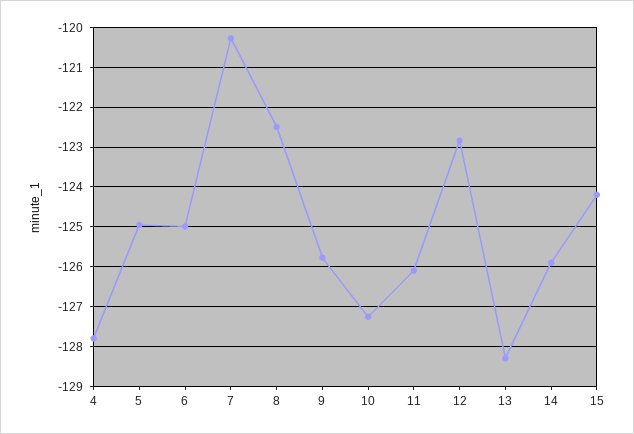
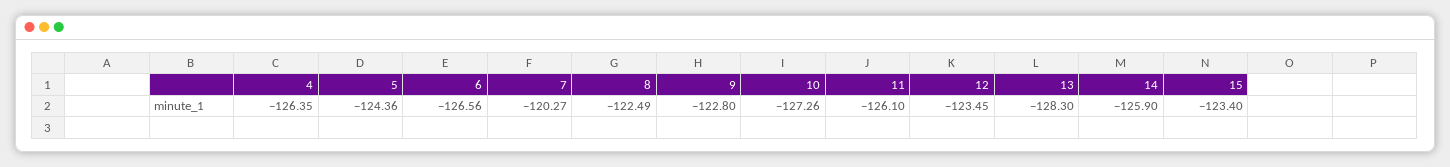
4: -127.8 -> -126.35
5: -125 -> -124.36
6: -125 -> -126.56
9: -125.8 -> -122.8
12: -122.8 -> -123.45
15: -124.2 -> -123.4

